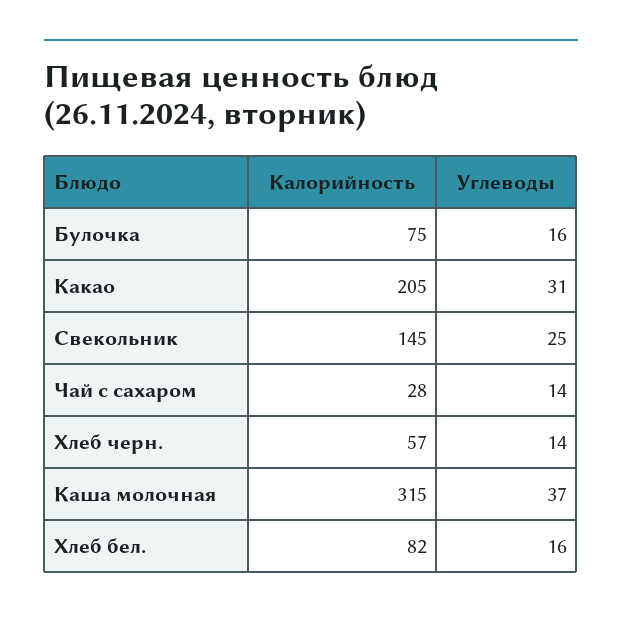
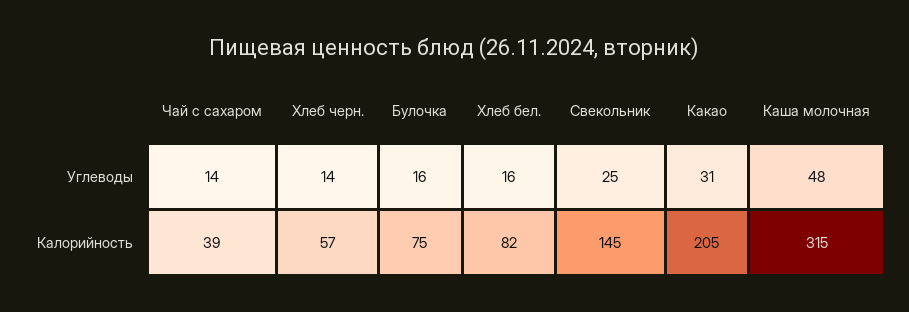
Калорийность, Чай с сахаром: 28 -> 39
Углеводы, Каша молочная: 37 -> 48

